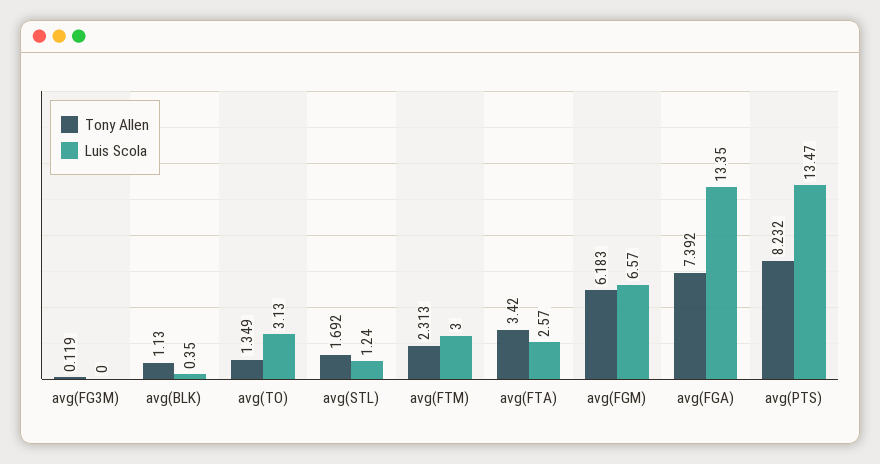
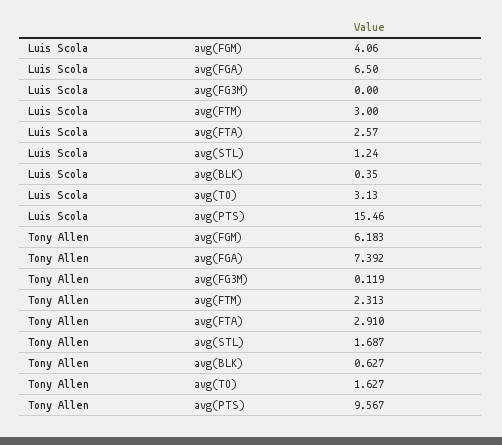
Tony Allen, avg(BLK): 1.13 -> 0.627
Tony Allen, avg(TO): 1.349 -> 1.627
Tony Allen, avg(STL): 1.692 -> 1.687
Tony Allen, avg(FTA): 3.42 -> 2.91
Luis Scola, avg(FGM): 6.57 -> 4.06
Luis Scola, avg(FGA): 13.35 -> 6.5
Tony Allen, avg(PTS): 8.232 -> 9.567
Luis Scola, avg(PTS): 13.47 -> 15.46

